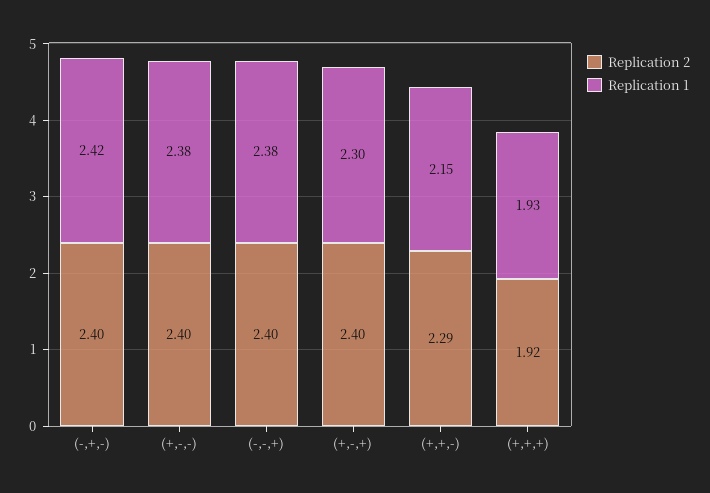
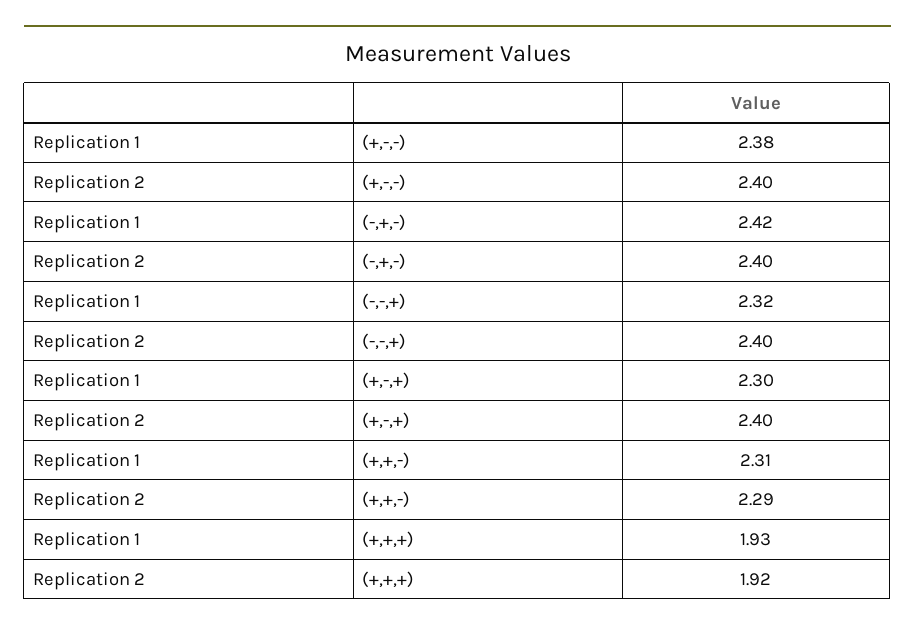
Replication 1, (-,-,+): 2.38 -> 2.32
Replication 1, (+,+,-): 2.15 -> 2.31

